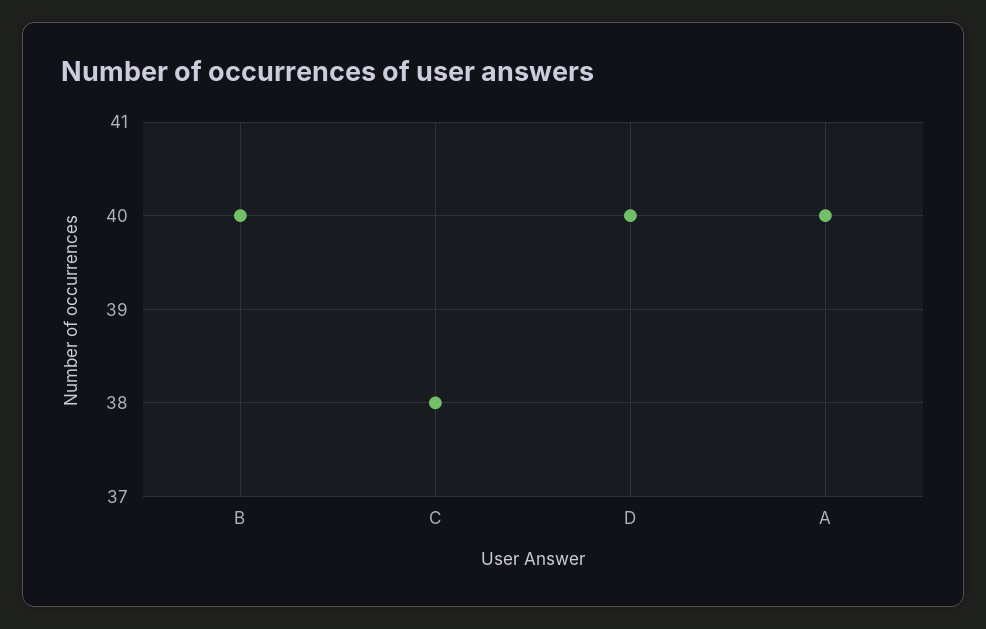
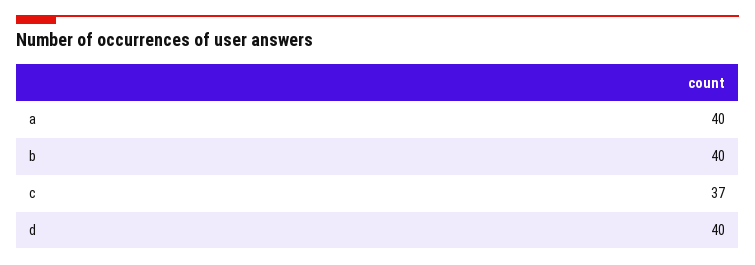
C: 38 -> 37

